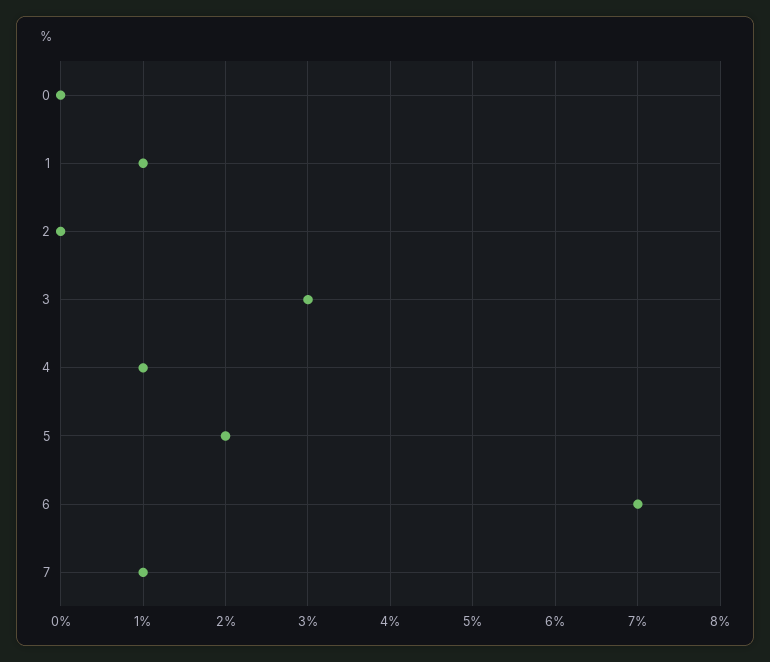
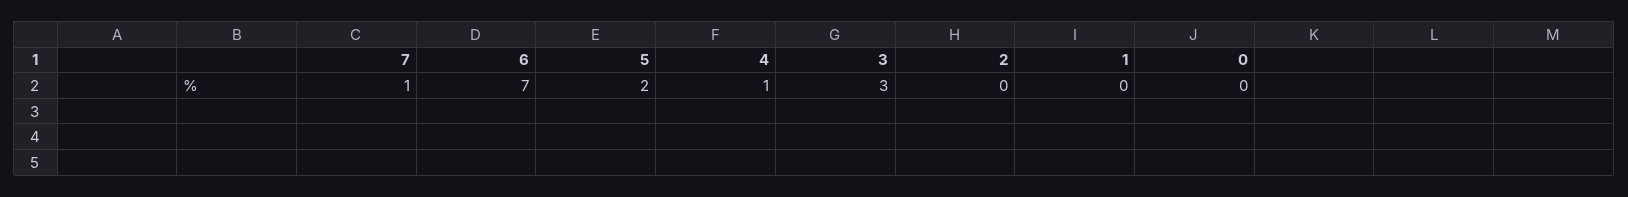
1: 1 -> 0

